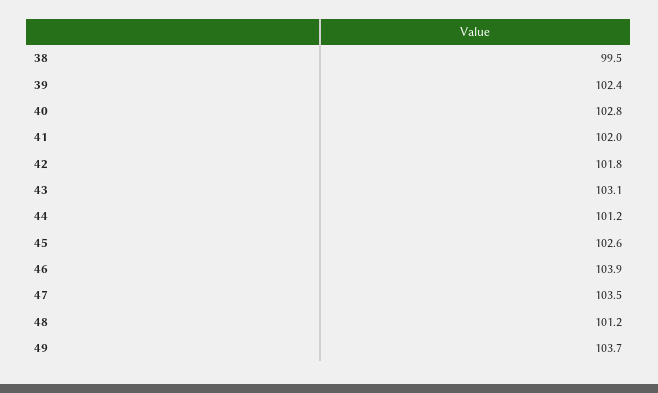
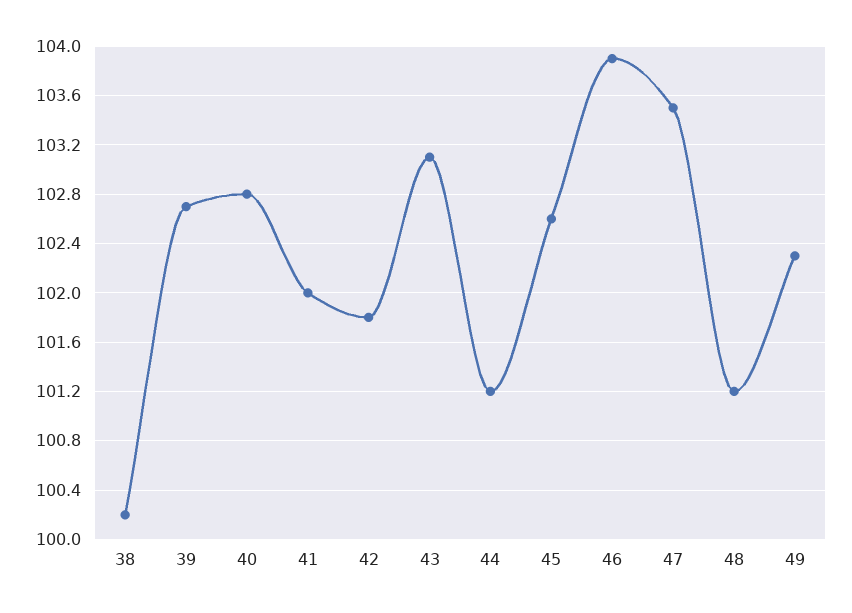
38: 99.5 -> 100.2
39: 102.4 -> 102.7
49: 103.7 -> 102.3

